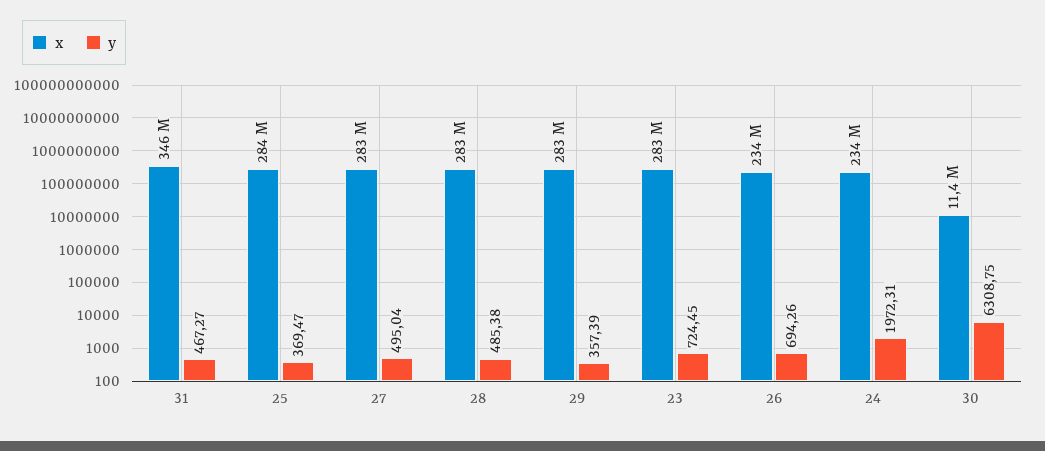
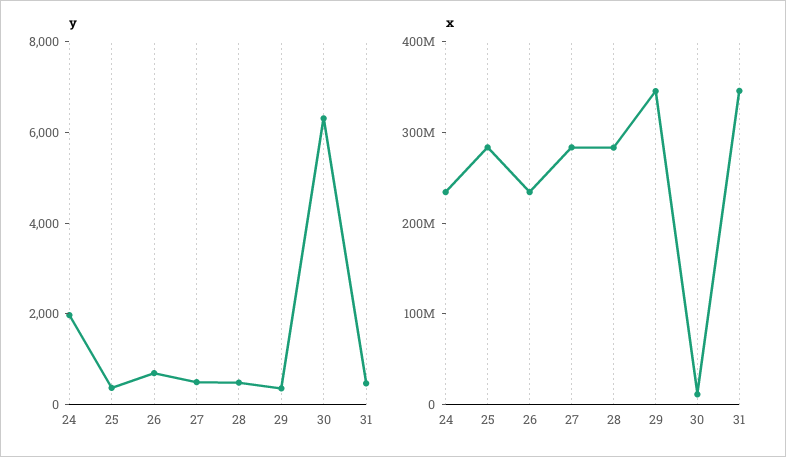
x, 29: 283000000 -> 340000000
x, 23: 283000000 -> none
y, 23: 724.45 -> none

